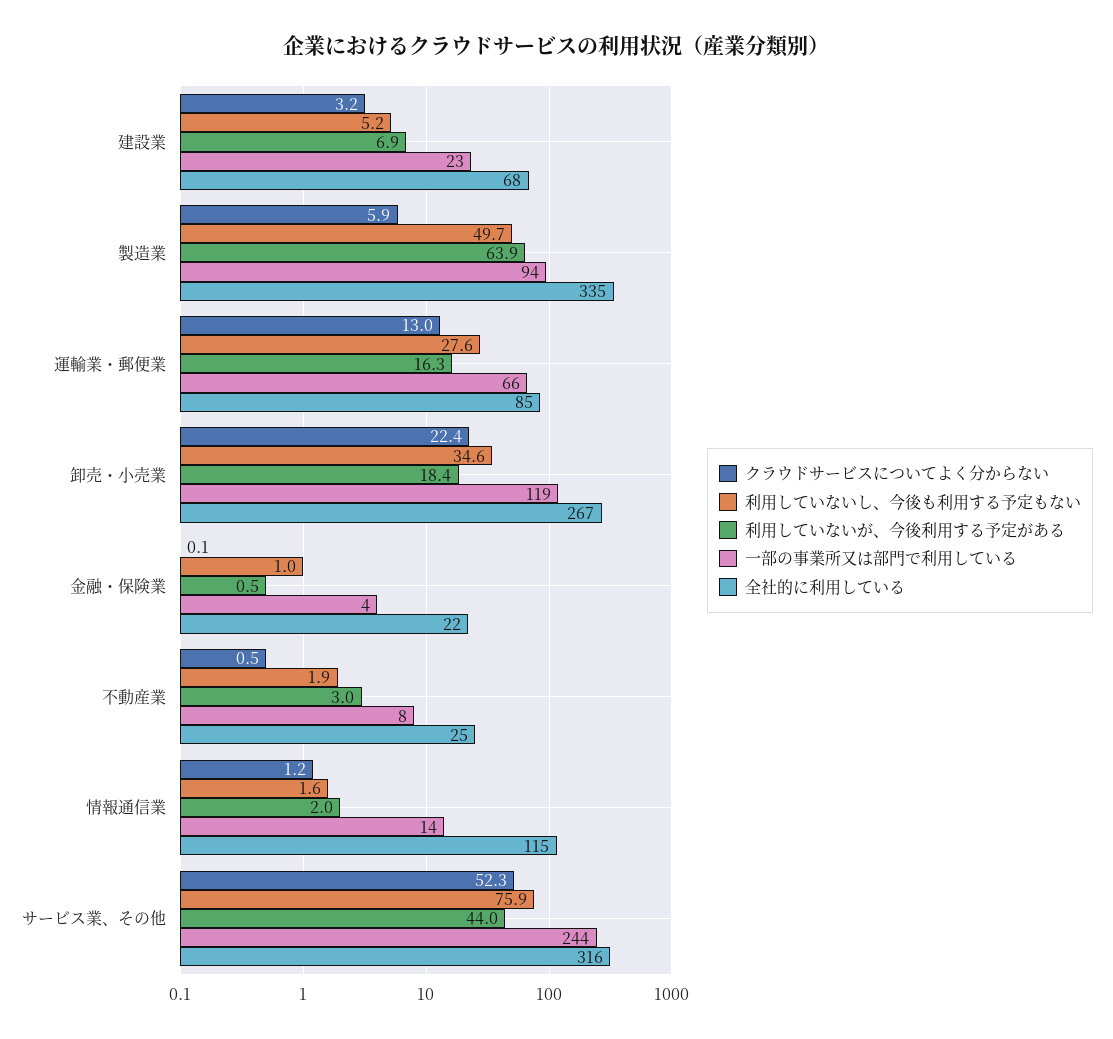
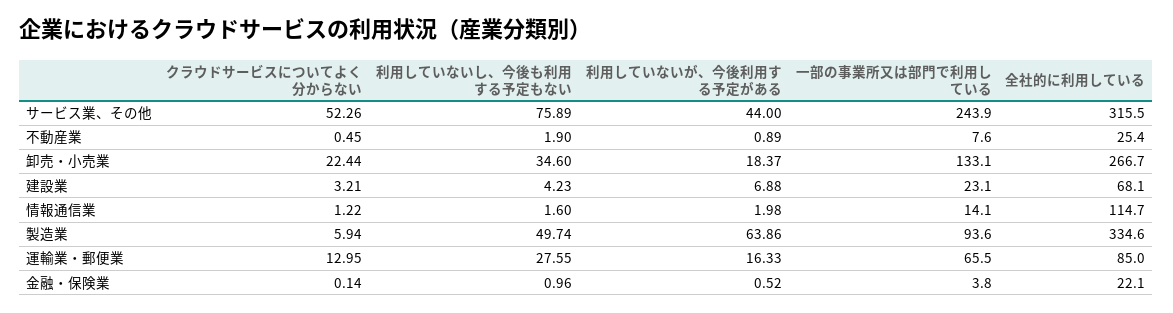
利用していないし、今後も利用する予定もない, 建設業: 5.2 -> 4.23
一部の事業所又は部門で利用している, 卸売・小売業: 119 -> 133.1
利用していないが、今後利用する予定がある, 不動産業: 3 -> 0.89

